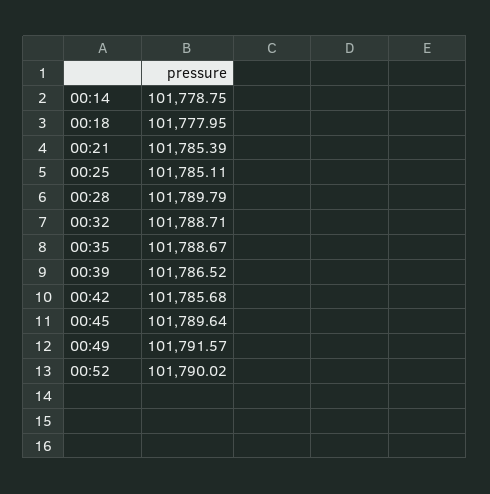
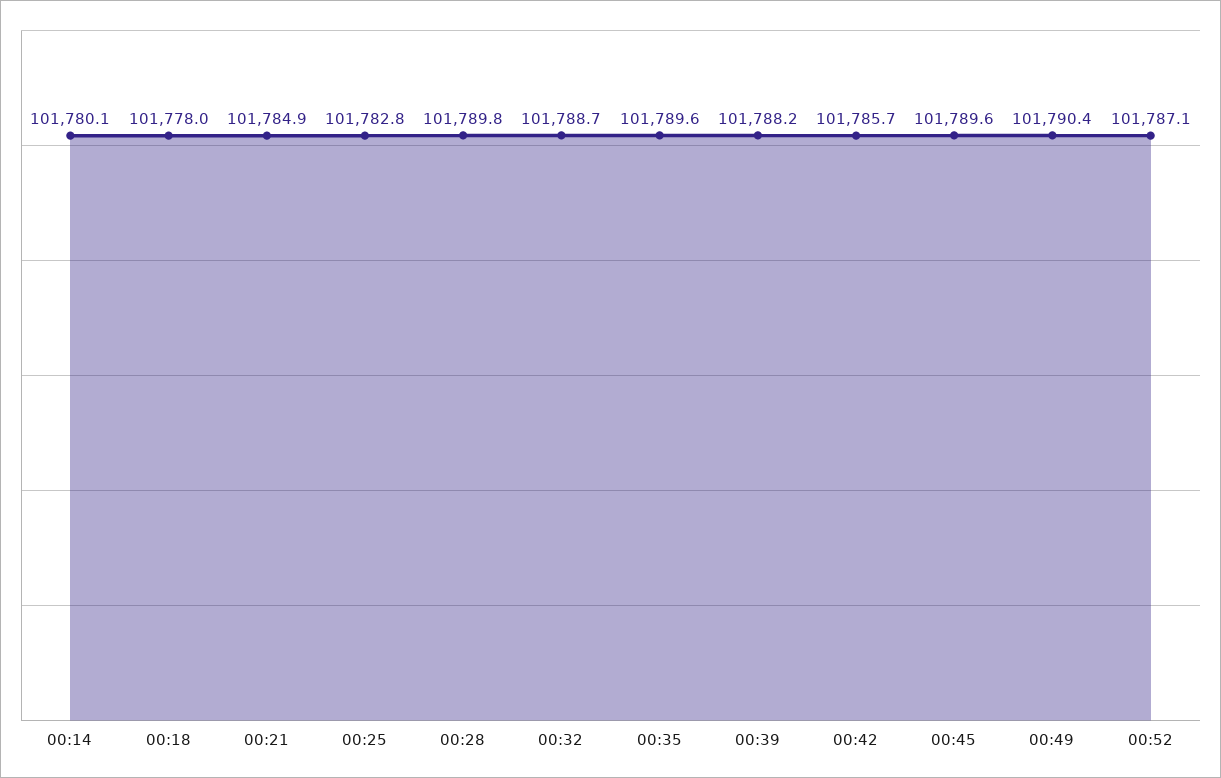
00:14: 101778.75 -> 101780.1
00:21: 101785.39 -> 101784.9
00:25: 101785.11 -> 101782.8
00:35: 101788.67 -> 101789.6
00:39: 101786.52 -> 101788.2
00:49: 101791.57 -> 101790.4
00:52: 101790.02 -> 101787.1

